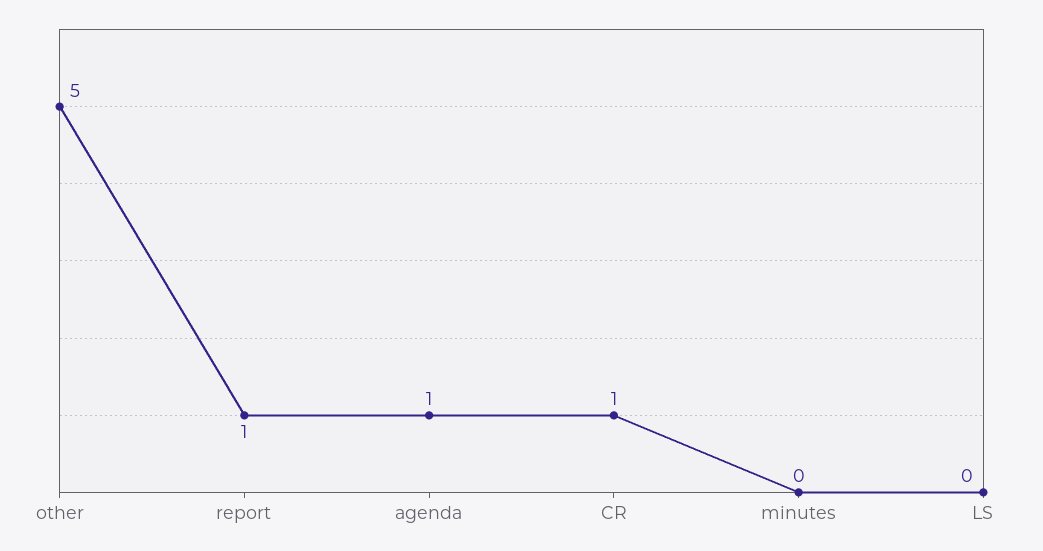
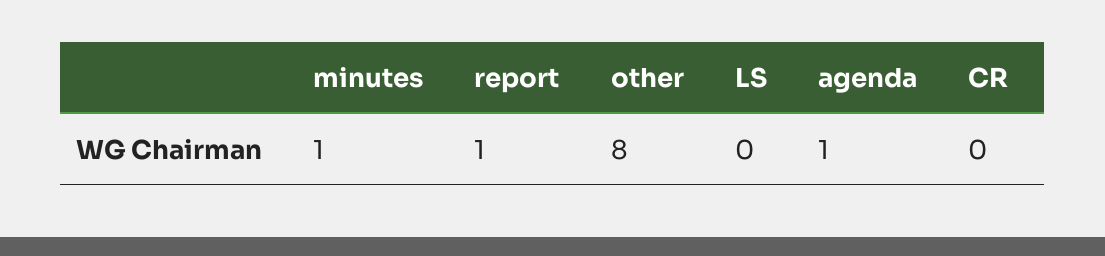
other: 5 -> 8
CR: 1 -> 0
minutes: 0 -> 1

